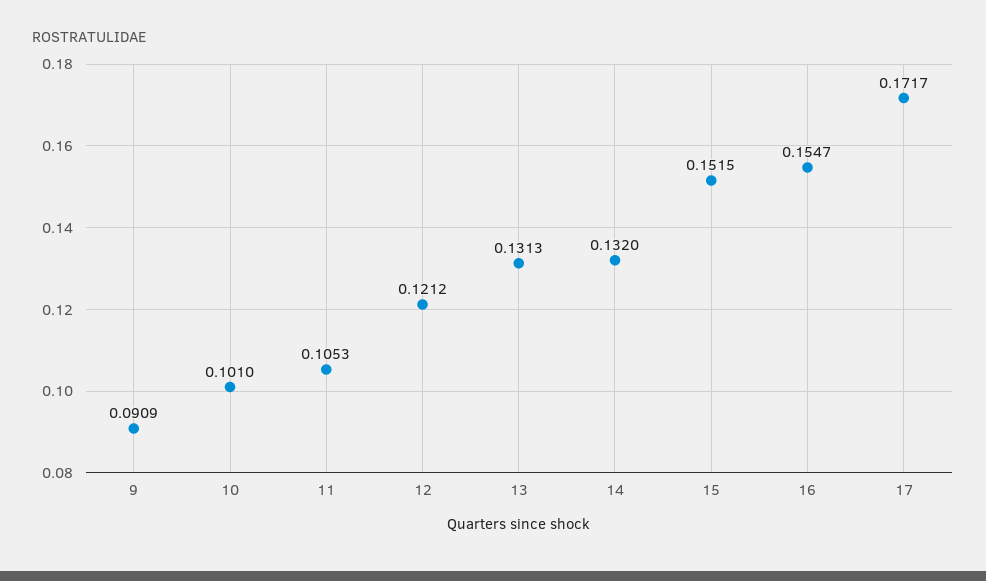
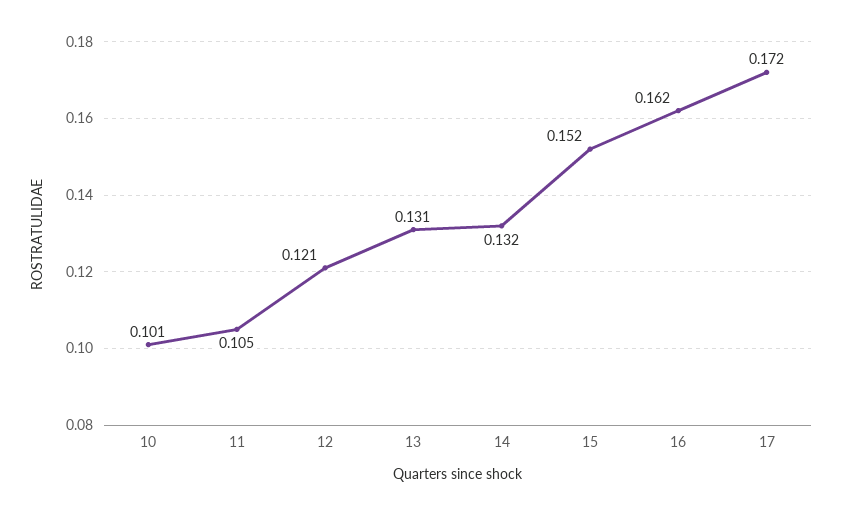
9: 0.0909 -> none
16: 0.1547 -> 0.162

